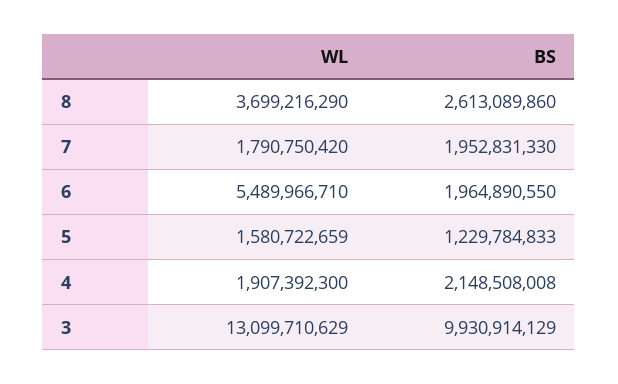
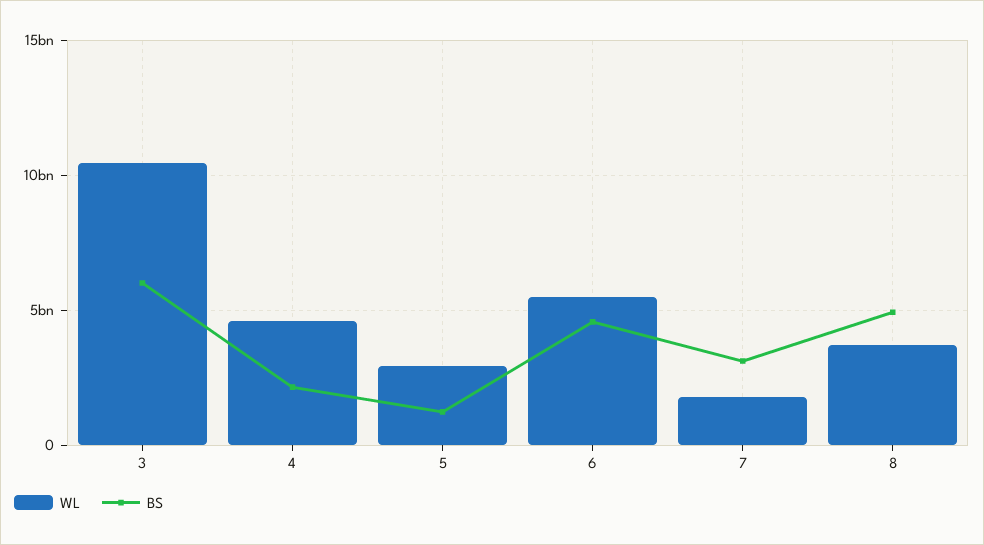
BS, 8: 2613089860 -> 5000000000
BS, 7: 1952831330 -> 3000000000
BS, 6: 1964890550 -> 4500000000
WL, 5: 1580722659 -> 3000000000
WL, 4: 1907392300 -> 4500000000
WL, 3: 13099710629 -> 10500000000
BS, 3: 9930914129 -> 6000000000

